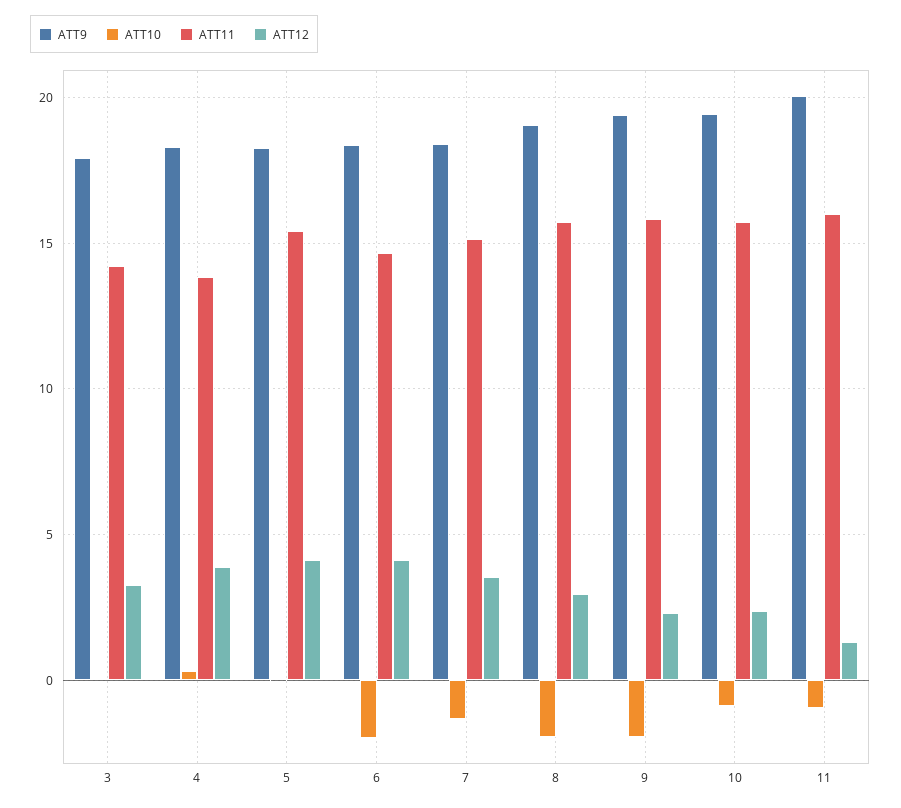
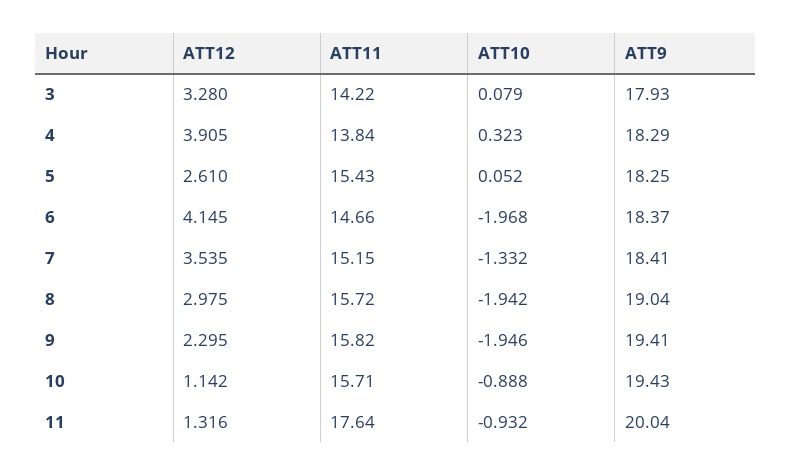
ATT12, 5: 4 -> 2.61
ATT12, 10: 2.5 -> 1.142
ATT11, 11: 16 -> 17.64

